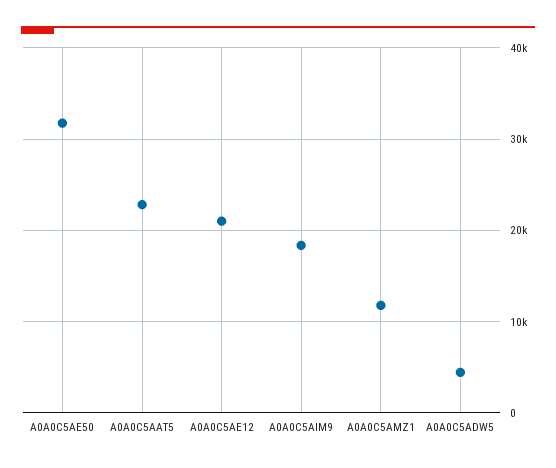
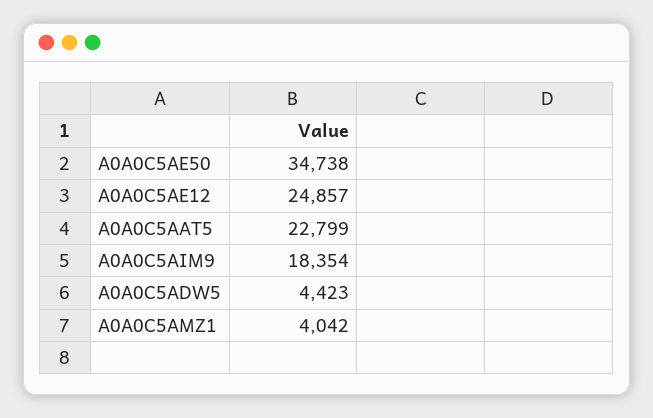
A0A0C5AE50: 32000 -> 34738
A0A0C5AE12: 21000 -> 24857
A0A0C5AMZ1: 12000 -> 4042

